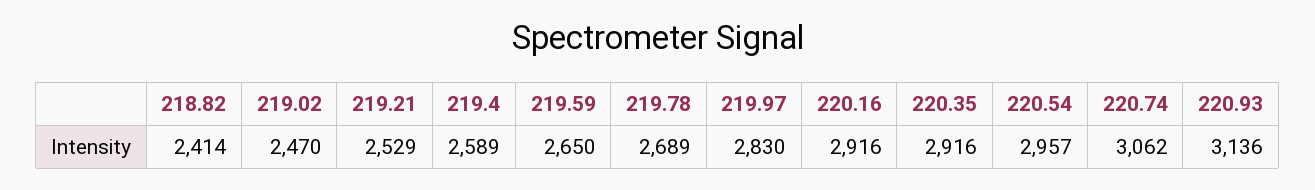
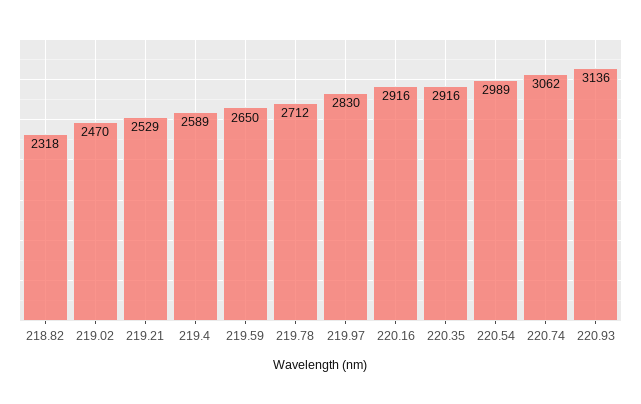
218.82: 2414 -> 2318
219.78: 2689 -> 2712
220.54: 2957 -> 2989

